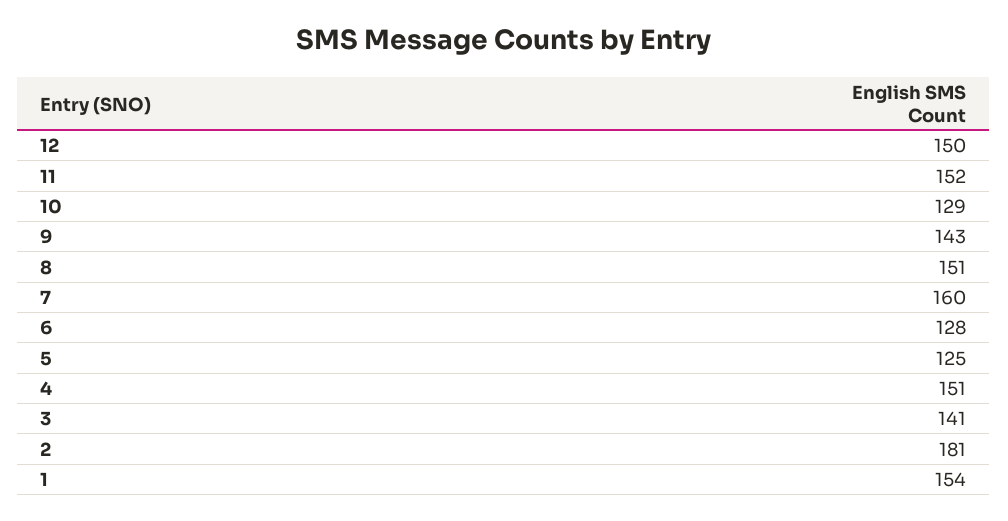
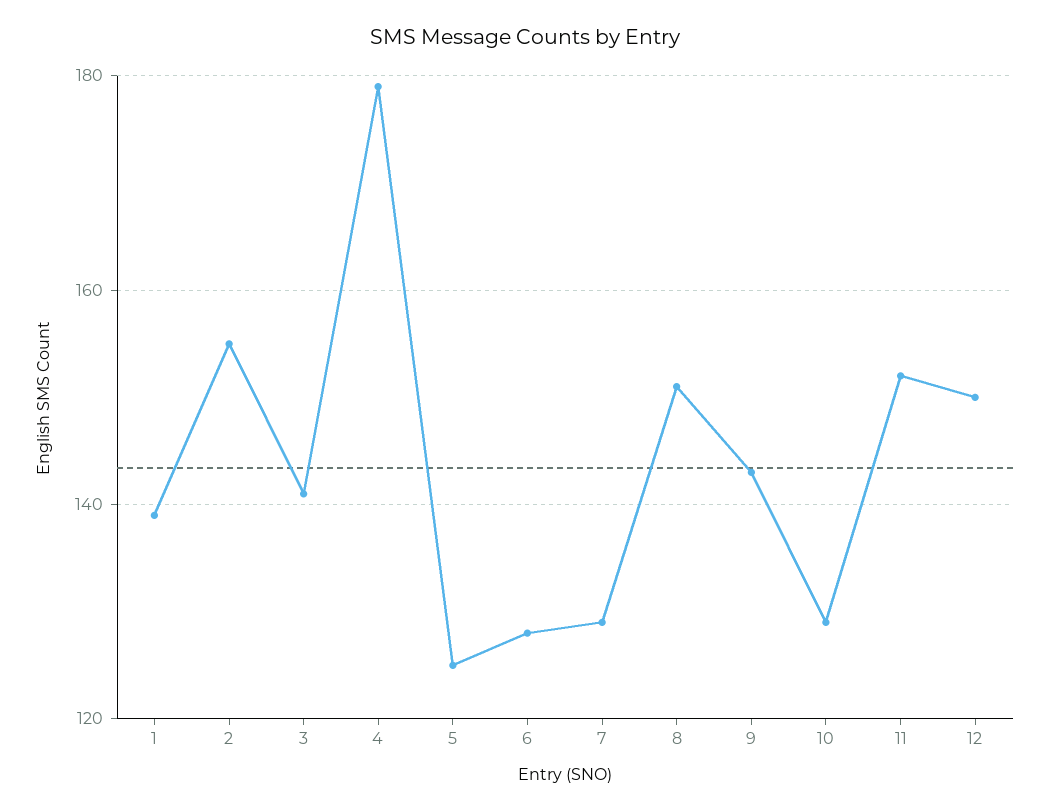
7: 160 -> 130
4: 151 -> 180
2: 181 -> 155
1: 154 -> 140

